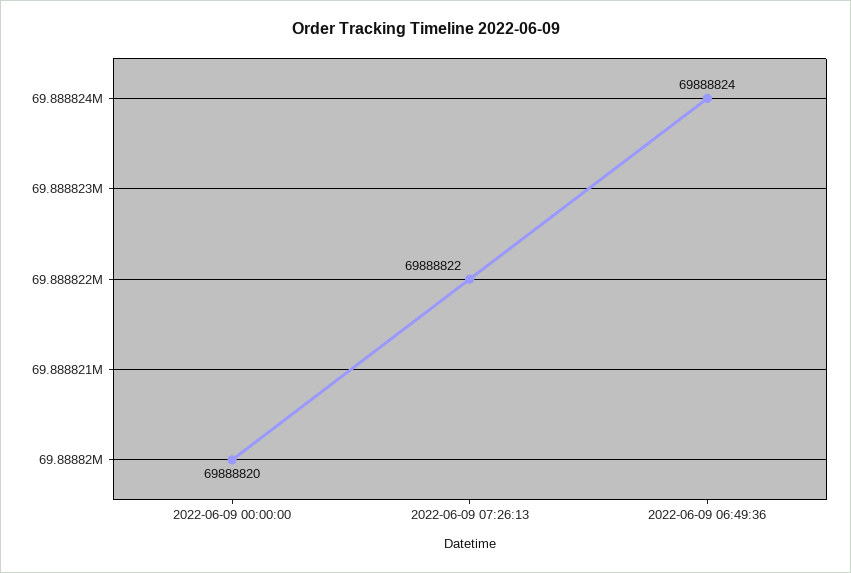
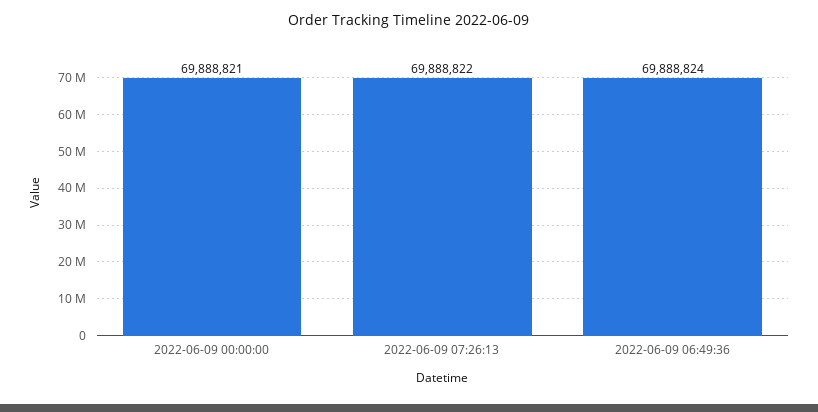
2022-06-09 00:00:00: 69888820 -> 69888821

